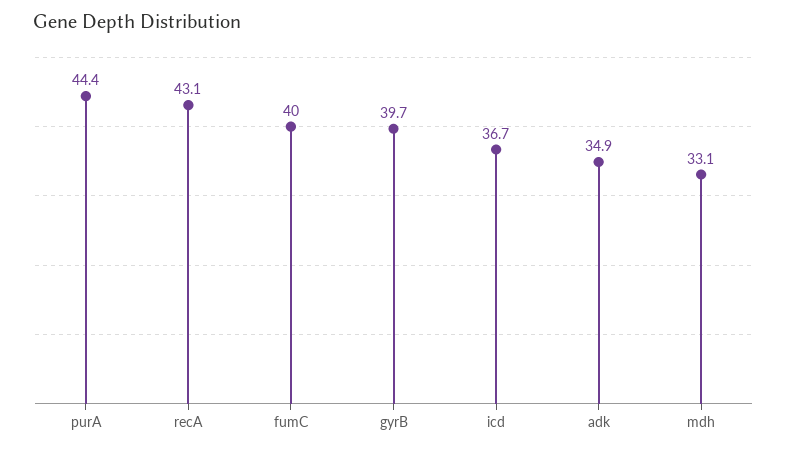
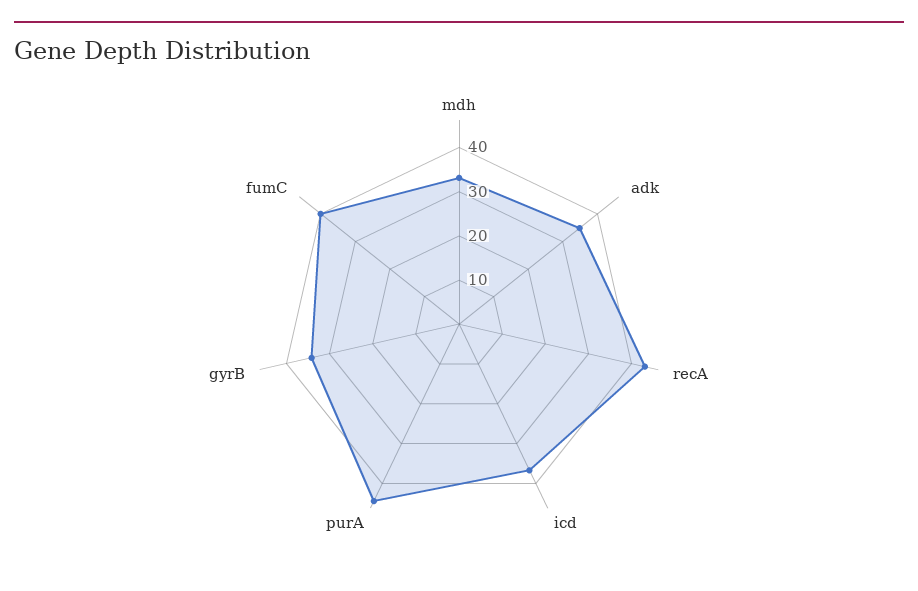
gyrB: 39.7 -> 34

